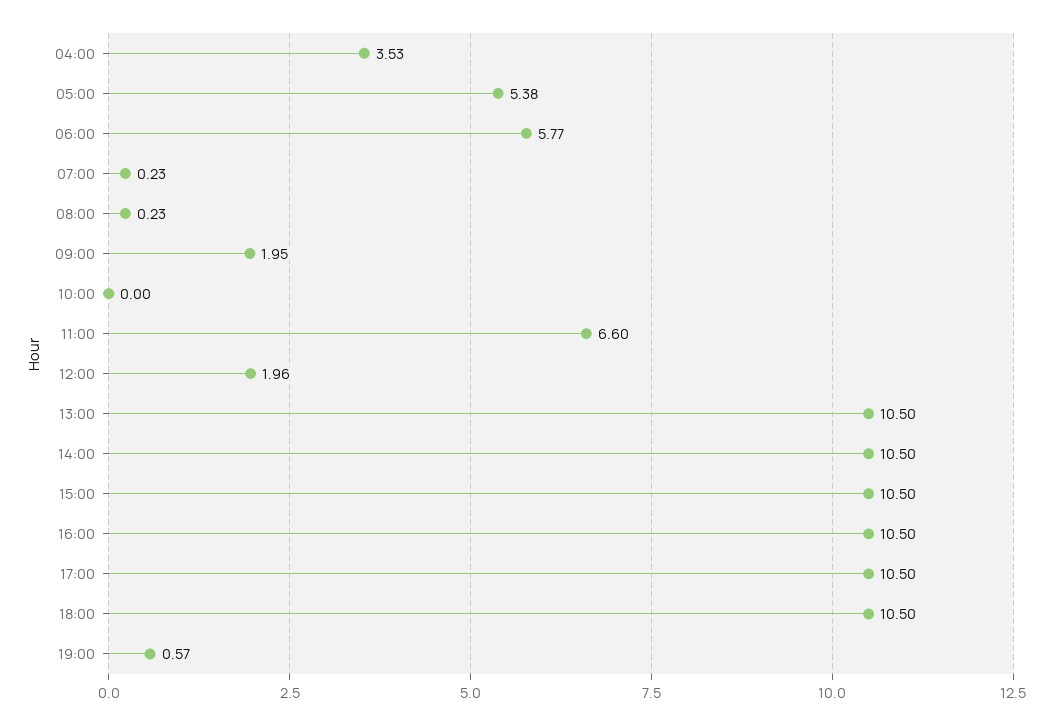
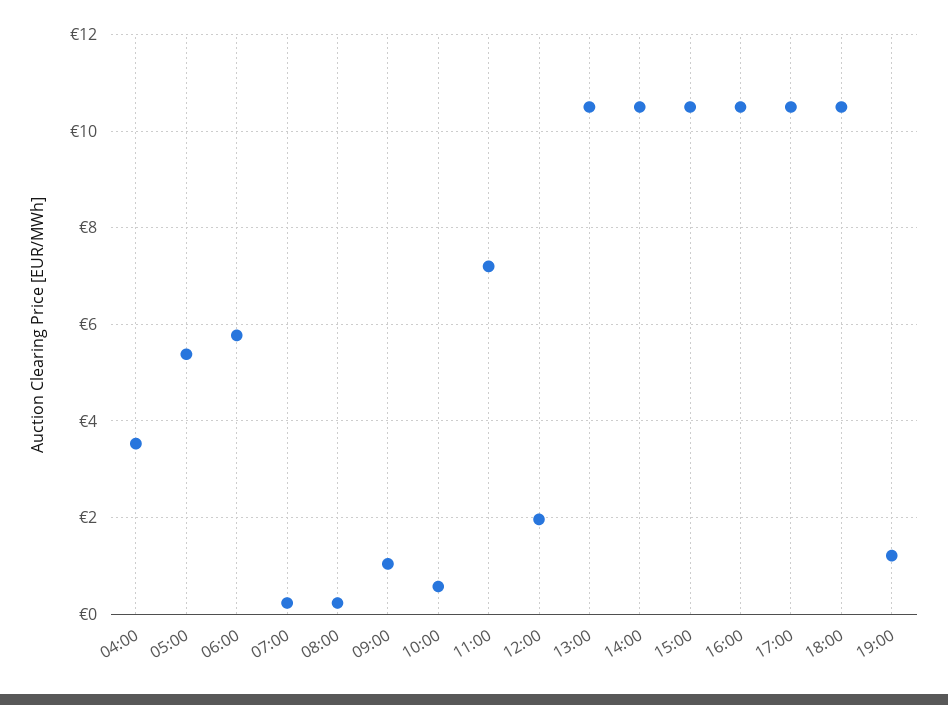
09:00: 1.95 -> 1
10:00: 0 -> 0.6
11:00: 6.6 -> 7.2
19:00: 0.57 -> 1.2

